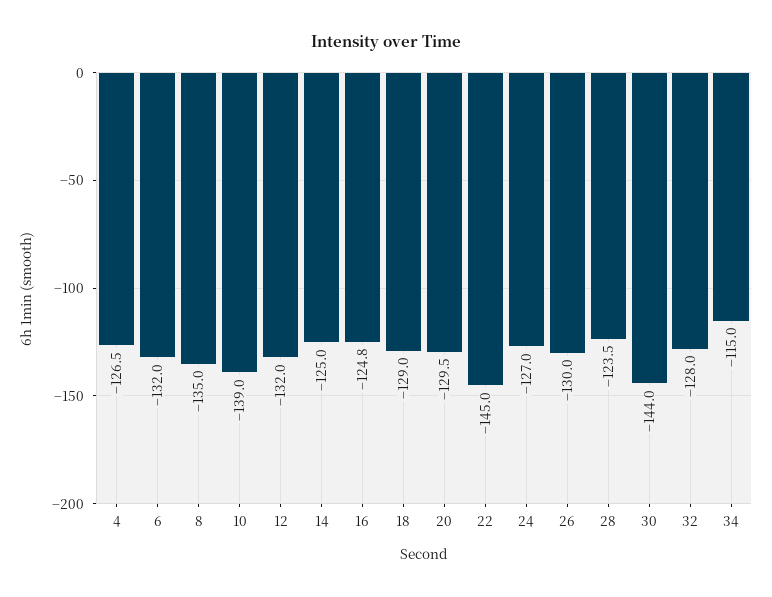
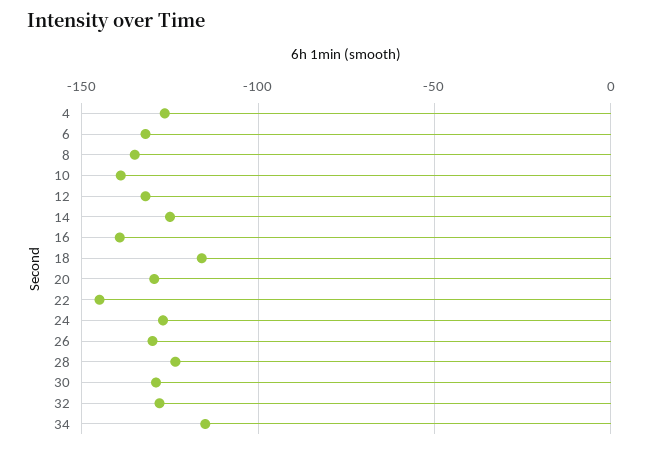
16: -124.8 -> -140
18: -129 -> -115
30: -144 -> -130

